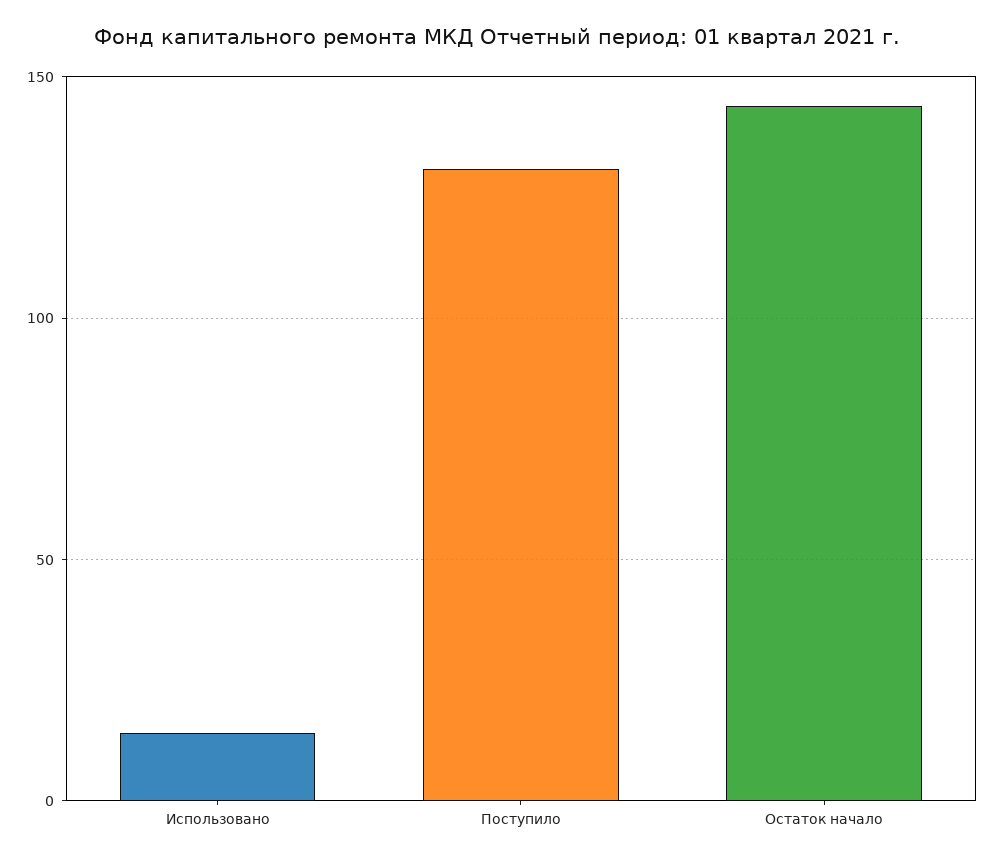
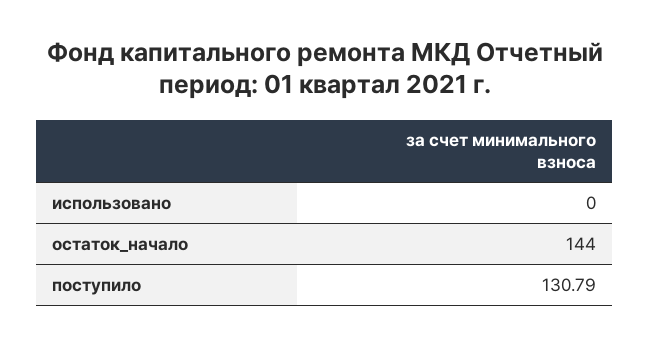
Использовано: 15 -> 0

